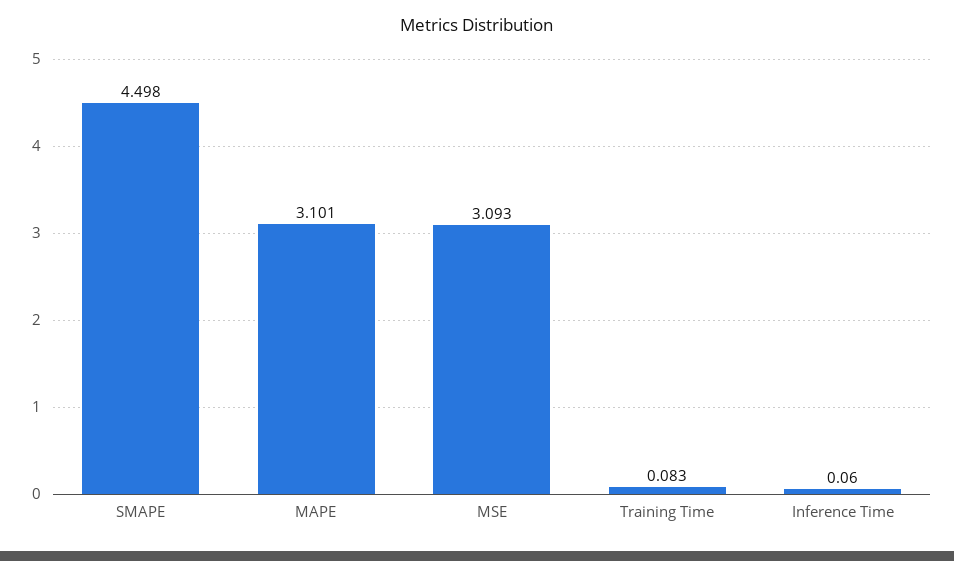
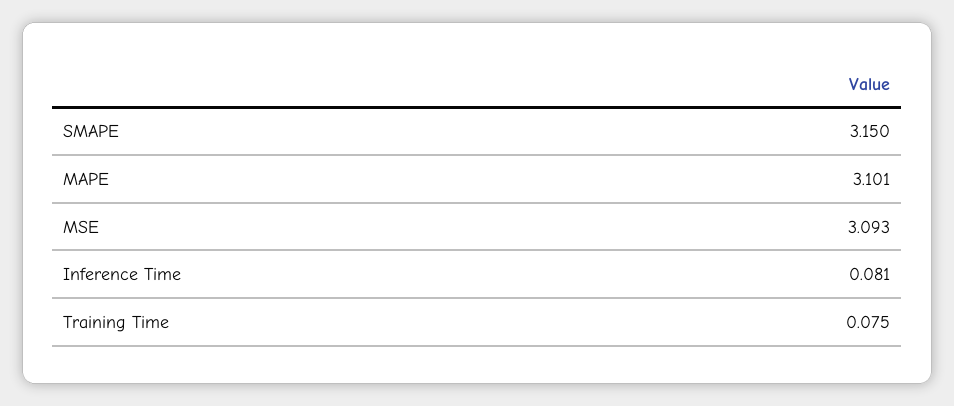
SMAPE: 4.498 -> 3.15
Training Time: 0.083 -> 0.075
Inference Time: 0.06 -> 0.081

